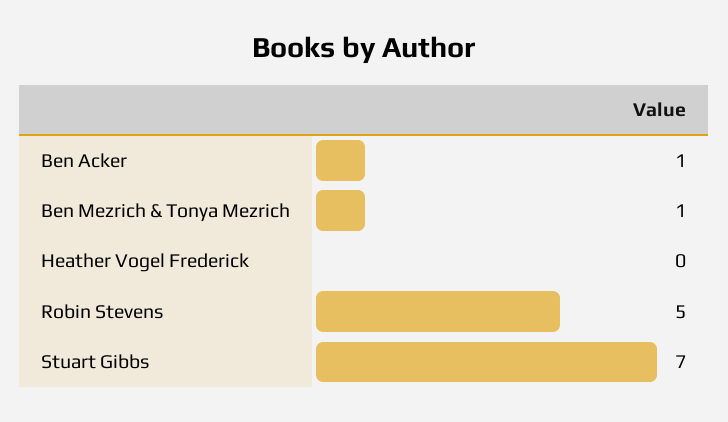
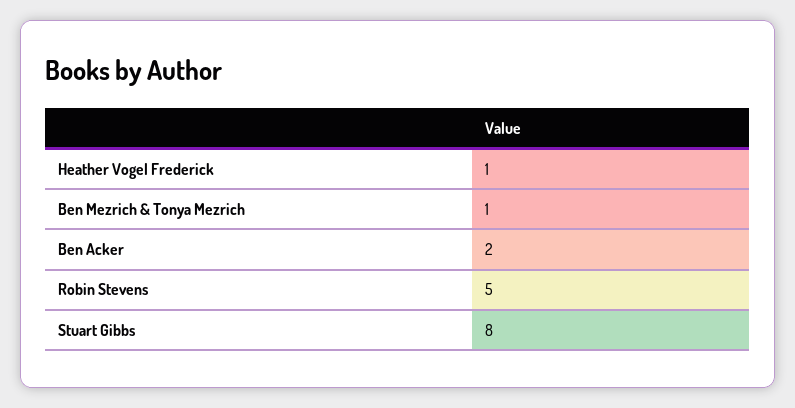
Ben Acker: 1 -> 2
Heather Vogel Frederick: 0 -> 1
Stuart Gibbs: 7 -> 8

